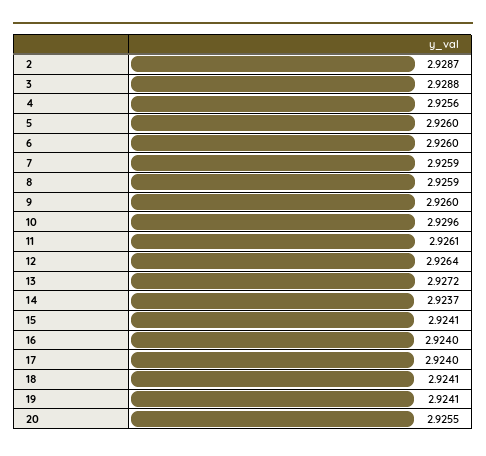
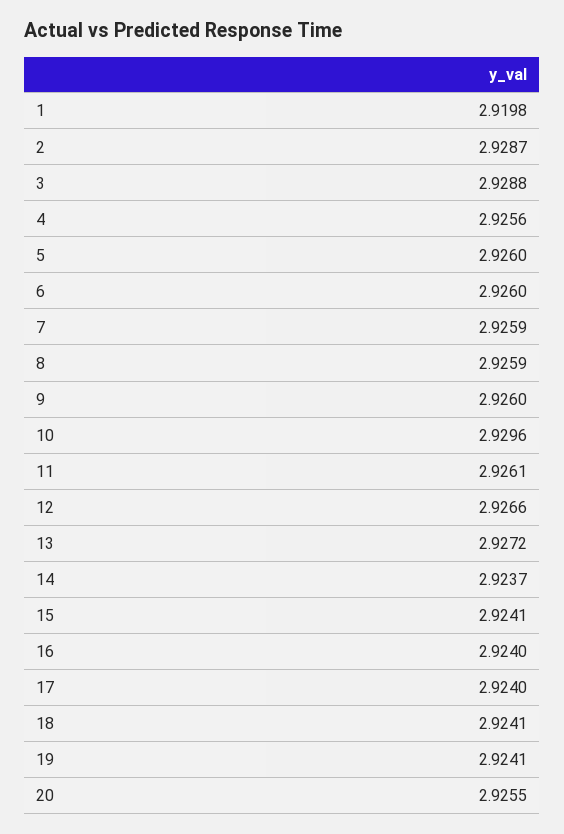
12: 2.9264 -> 2.9266
1: none -> 2.9198

